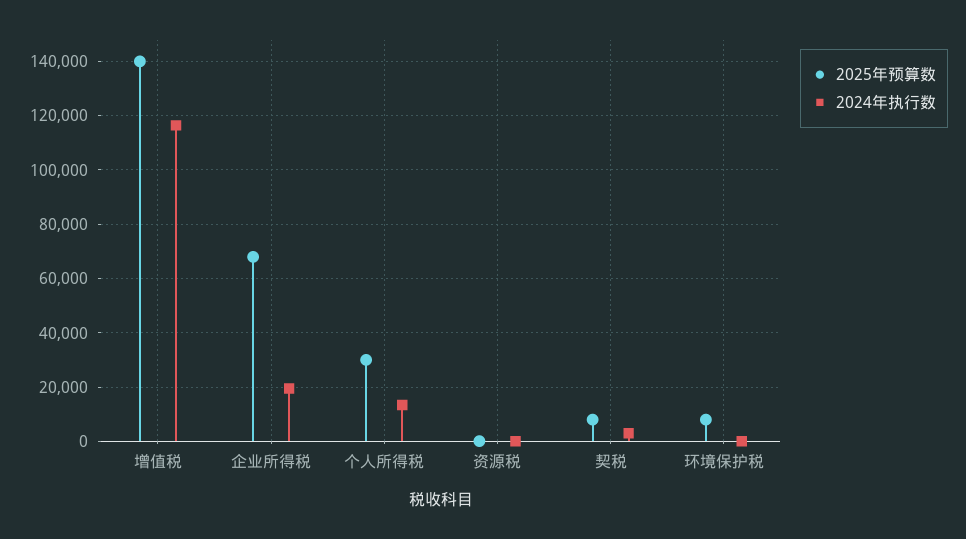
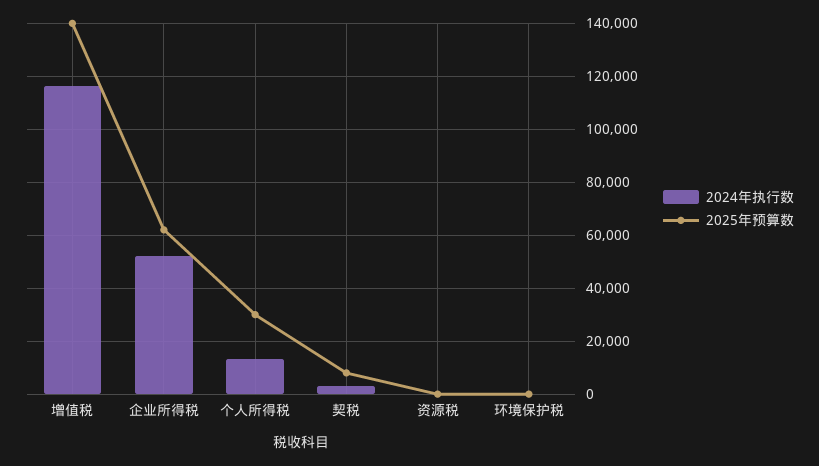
2025年预算数, 企业所得税: 67500 -> 62500
2024年执行数, 企业所得税: 20000 -> 52500
2025年预算数, 环境保护税: 7500 -> 0

